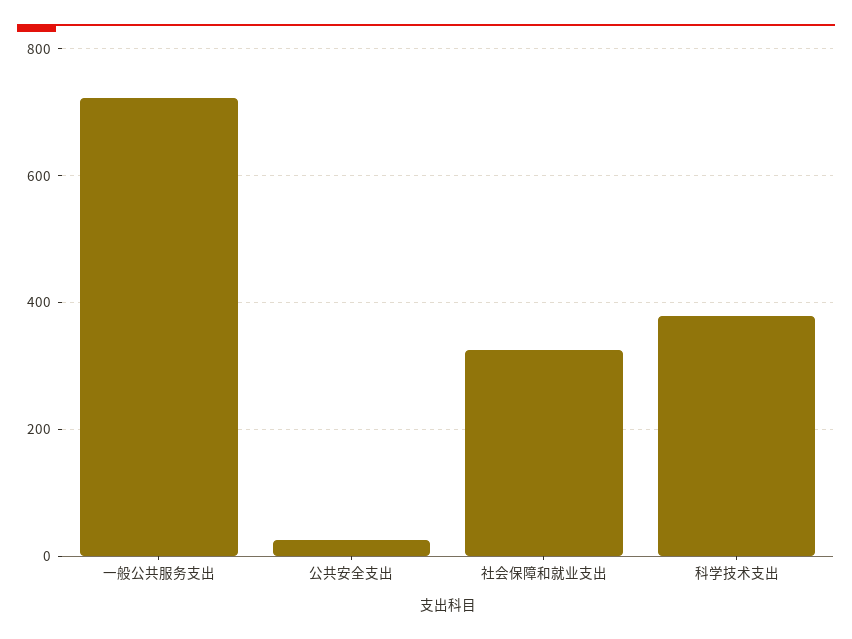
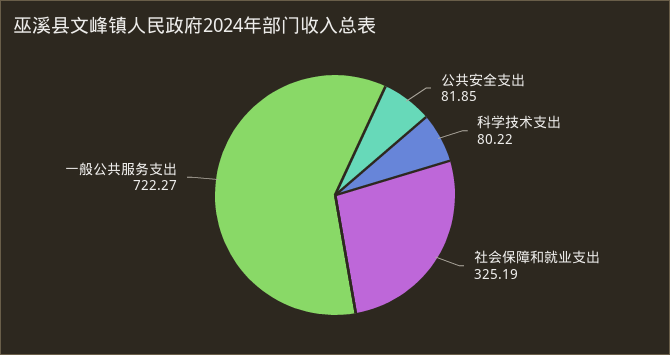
公共安全支出: 20 -> 81.85
科学技术支出: 380 -> 80.22

